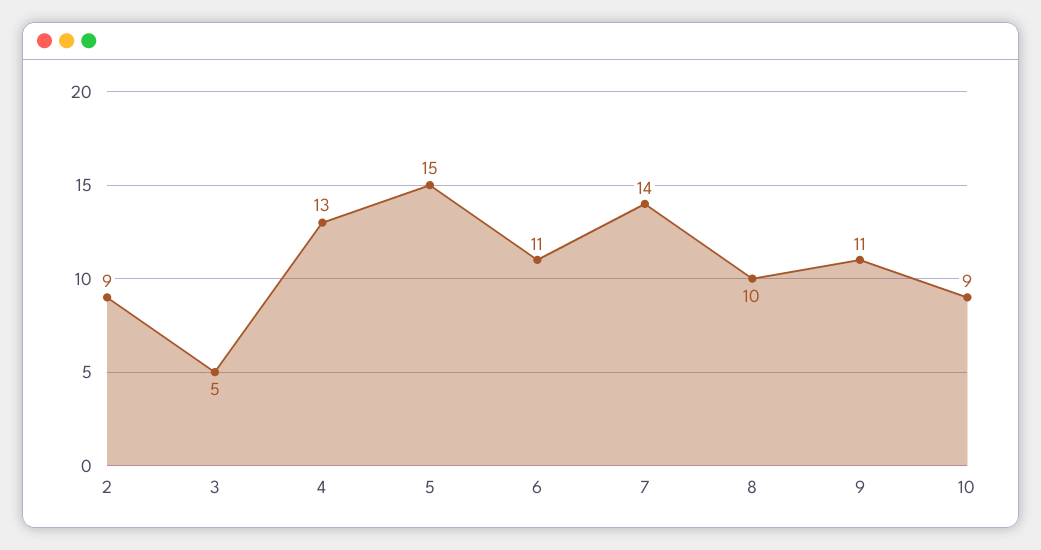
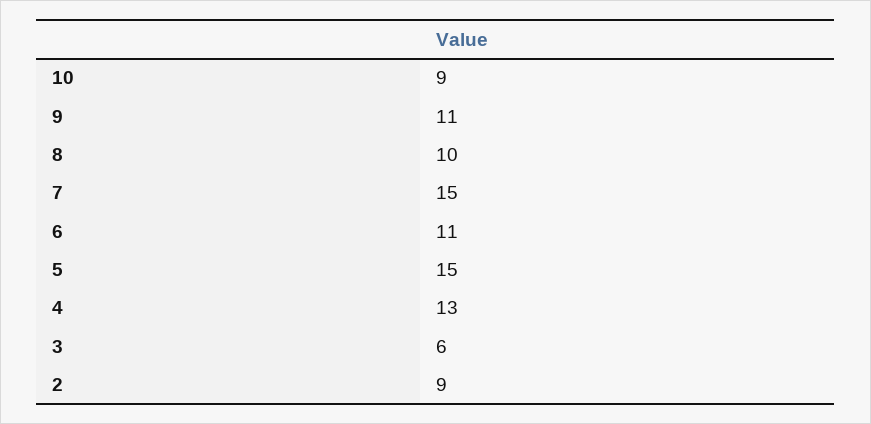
3: 5 -> 6
7: 14 -> 15

